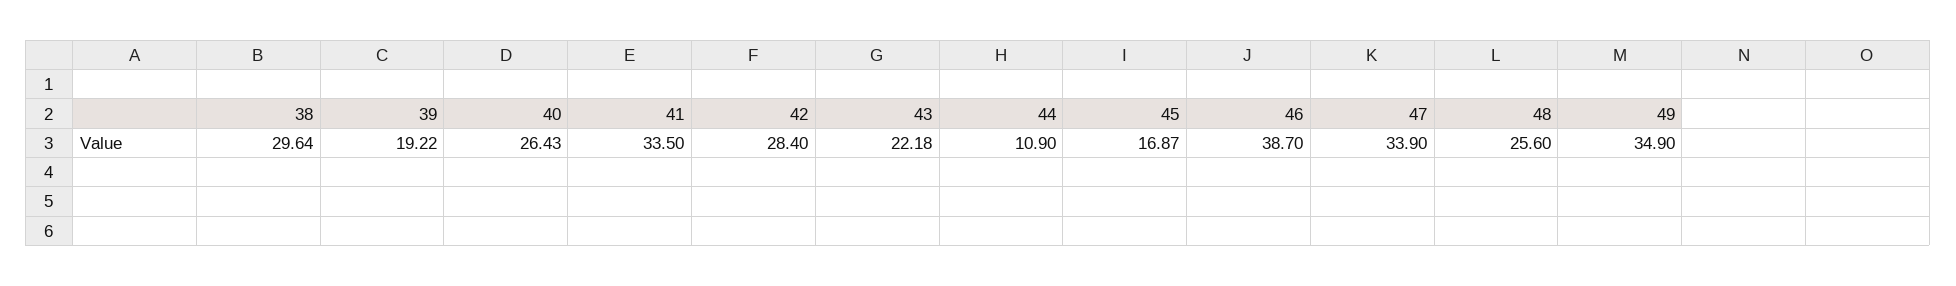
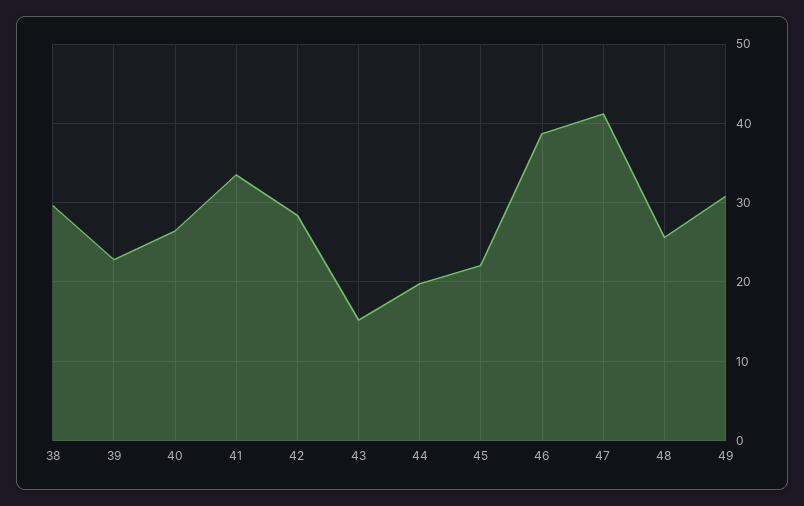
39: 19.22 -> 23
43: 22.18 -> 15
44: 10.9 -> 20
45: 16.87 -> 22
47: 33.9 -> 41
49: 34.9 -> 31

